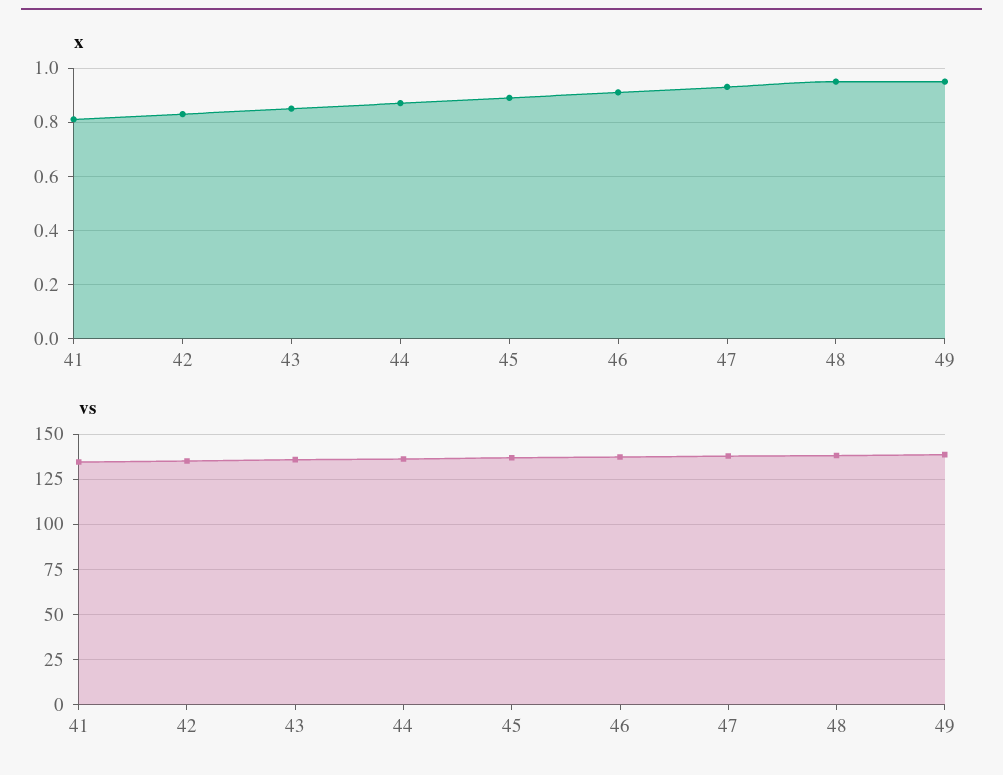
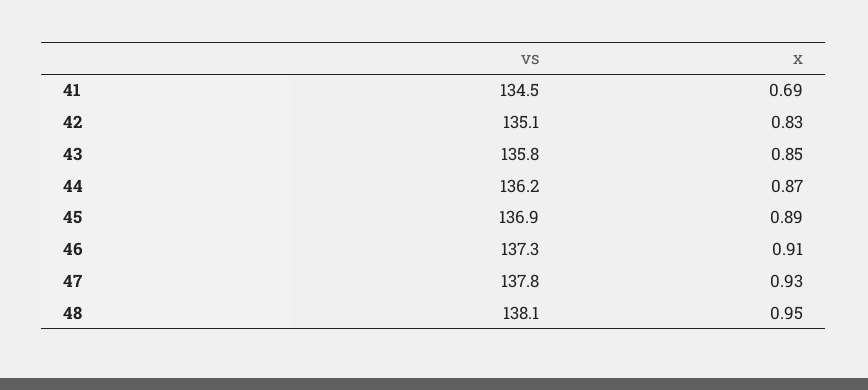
x, 41: 0.8 -> 0.69
x, 49: 0.95 -> none
vs, 49: 140 -> none

